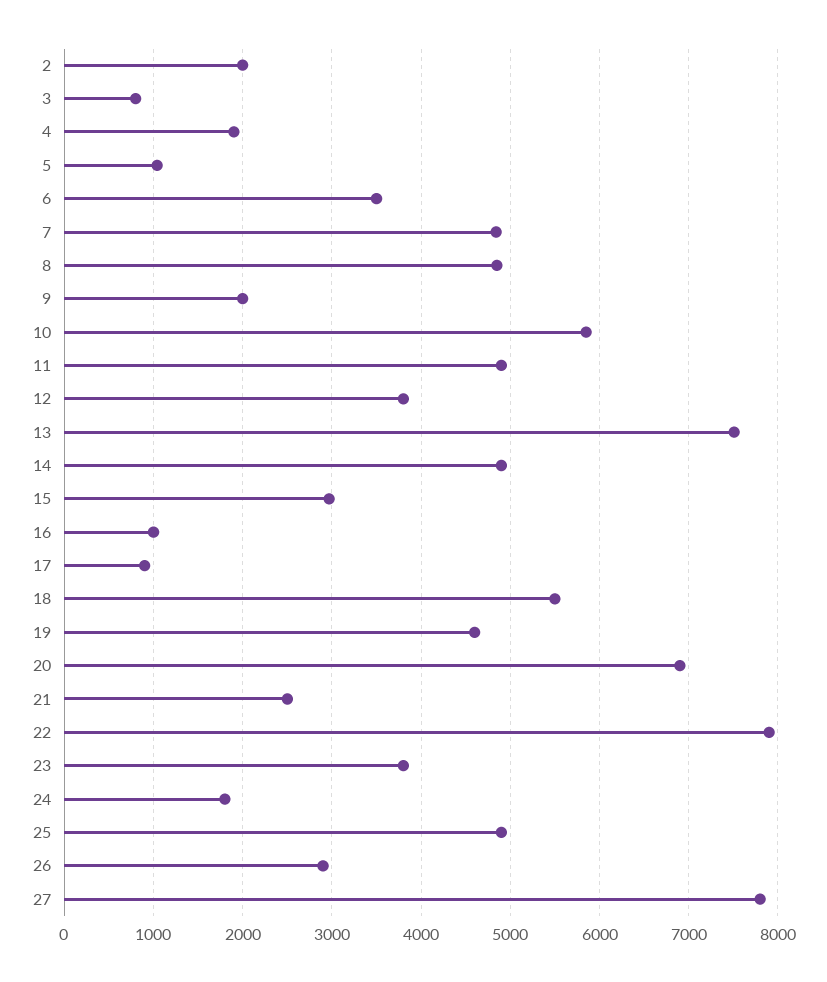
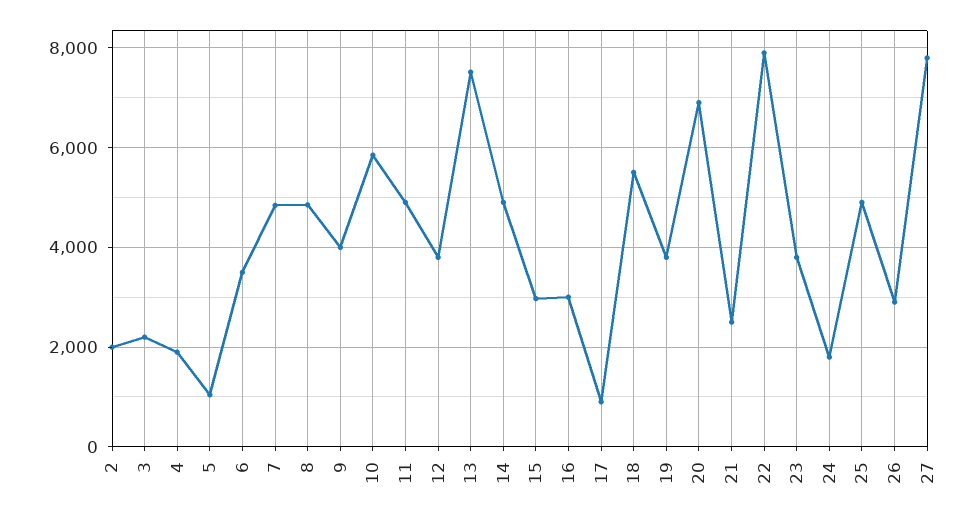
3: 800 -> 2200
9: 2000 -> 4000
16: 1000 -> 3000
19: 4600 -> 3800

